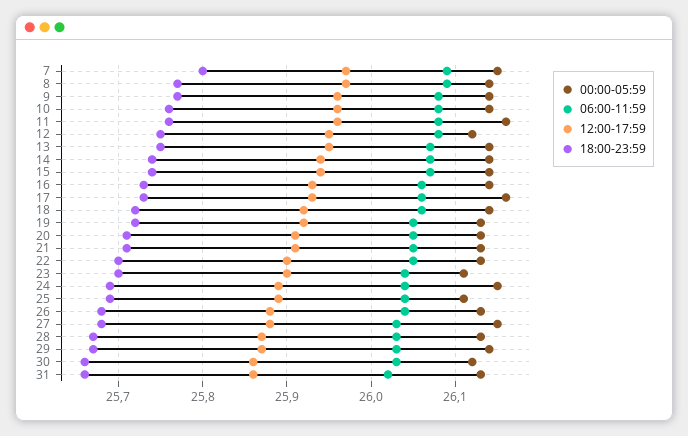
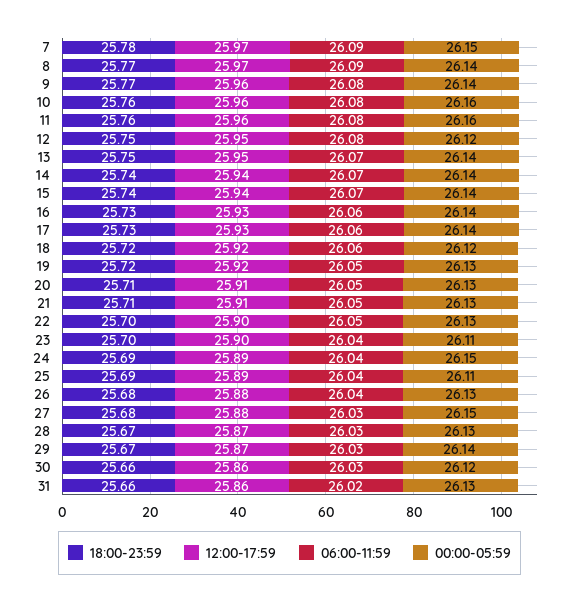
18:00-23:59, 7: 25.8 -> 25.78
00:00-05:59, 10: 26.14 -> 26.16
00:00-05:59, 17: 26.16 -> 26.14
00:00-05:59, 18: 26.14 -> 26.12

